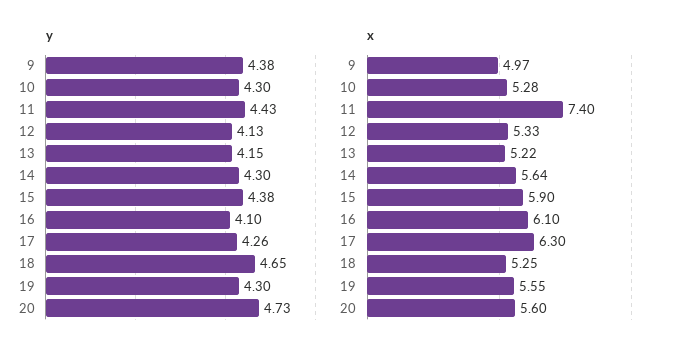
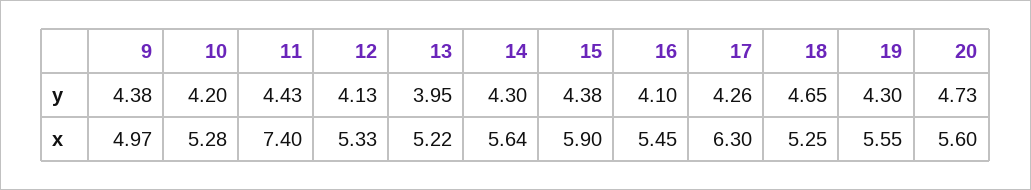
y, 10: 4.3 -> 4.2
y, 13: 4.15 -> 3.95
x, 16: 6.1 -> 5.45

